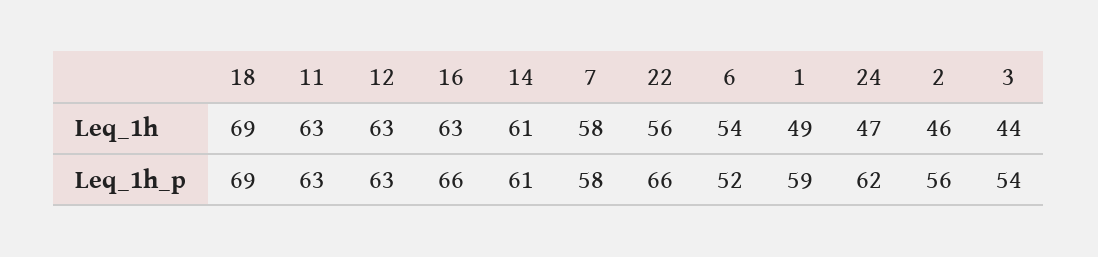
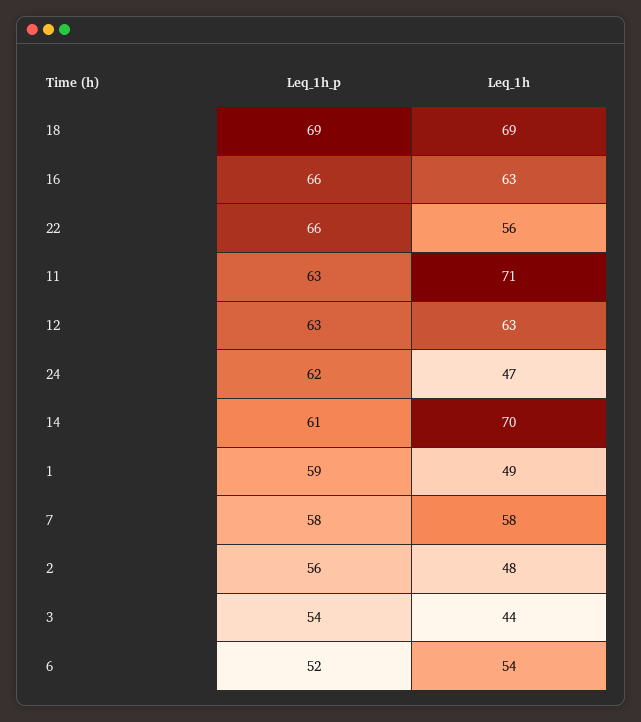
11, Leq_1h: 63 -> 71
14, Leq_1h: 61 -> 70
2, Leq_1h: 46 -> 48

